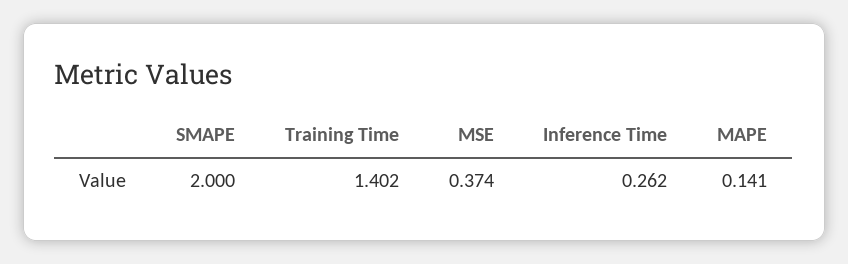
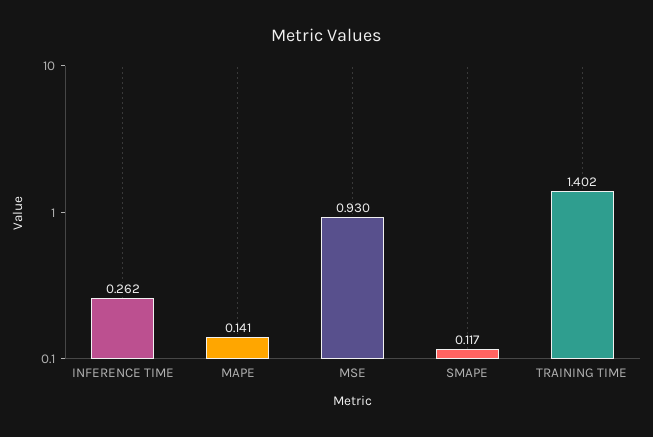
SMAPE: 2 -> 0.117
MSE: 0.374 -> 0.93

